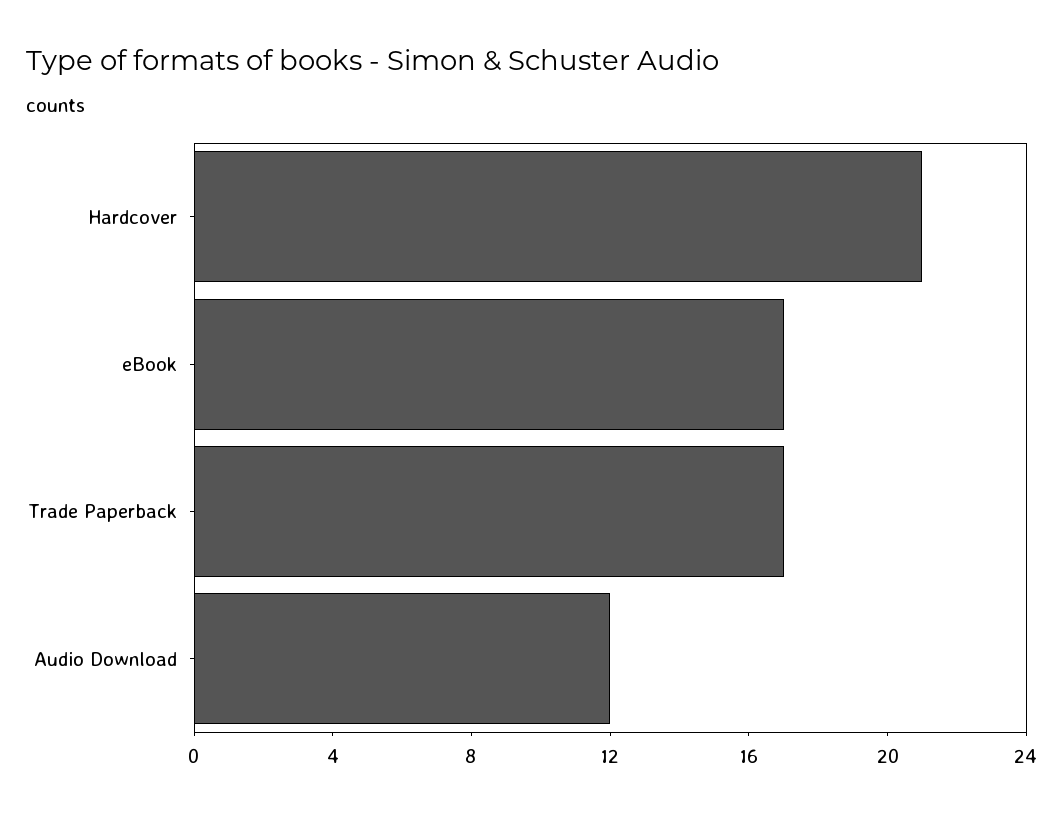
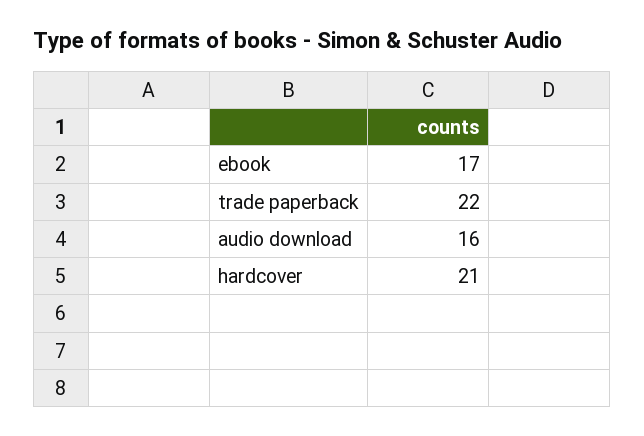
Trade Paperback: 17 -> 22
Audio Download: 12 -> 16

